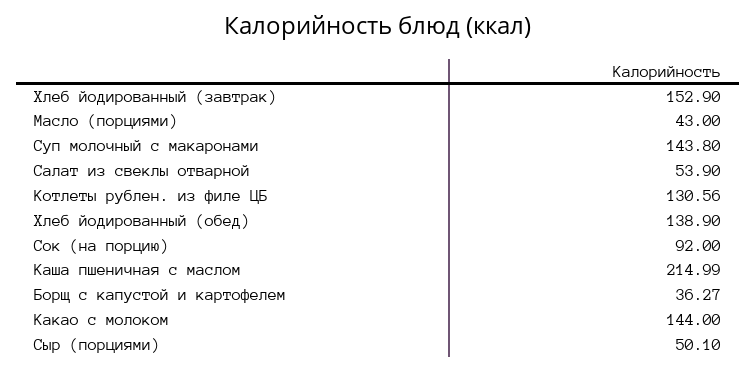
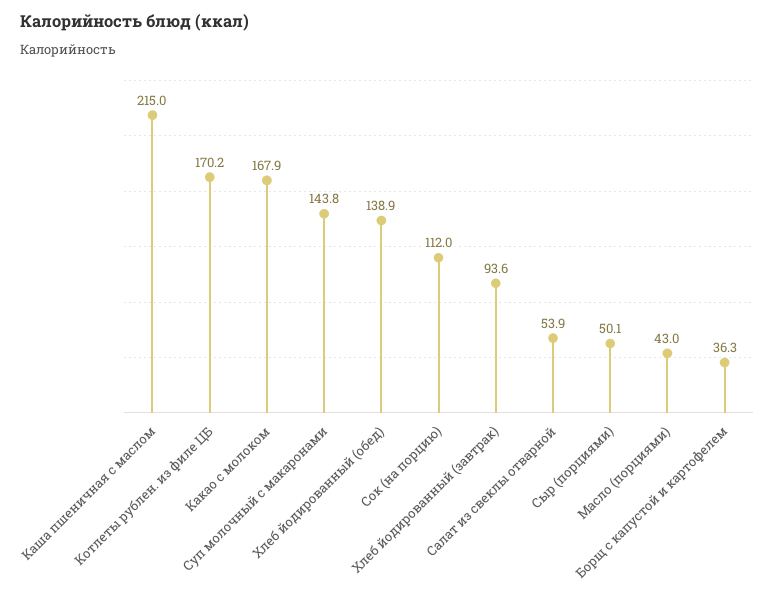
Хлеб йодированный (завтрак): 152.9 -> 93.6
Котлеты рублен. из филе ЦБ: 130.56 -> 170.2
Сок (на порцию): 92 -> 112
Какао с молоком: 144 -> 167.9

